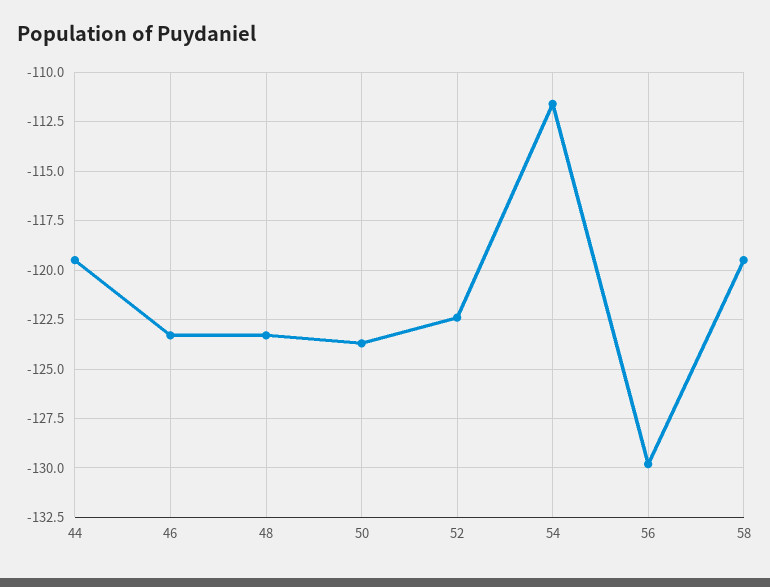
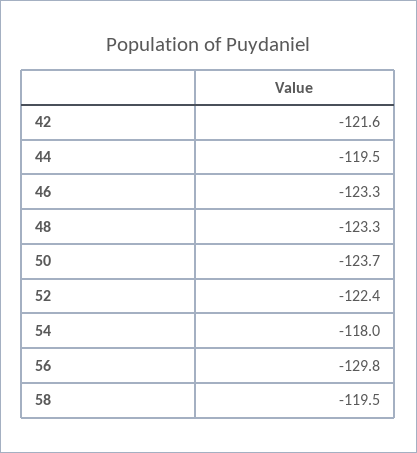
54: -111.5 -> -118
42: none -> -121.6

